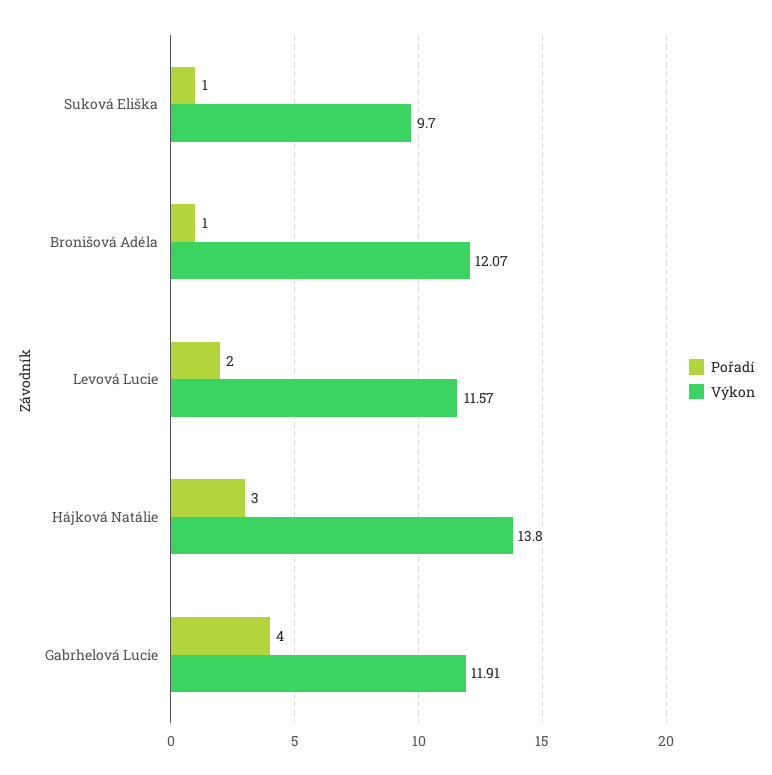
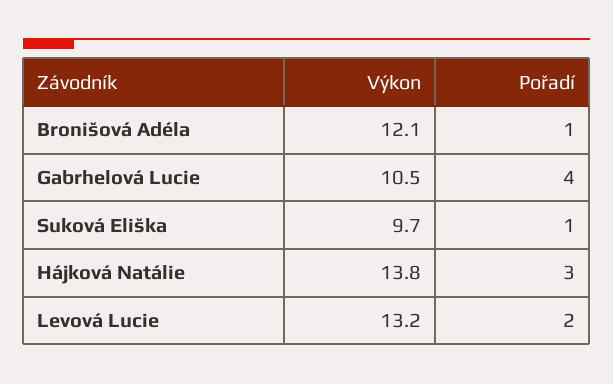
Výkon, Levová Lucie: 11.57 -> 13.2
Výkon, Gabrhelová Lucie: 11.91 -> 10.5

